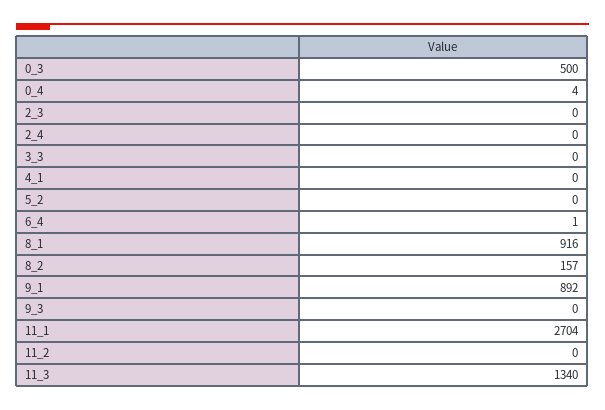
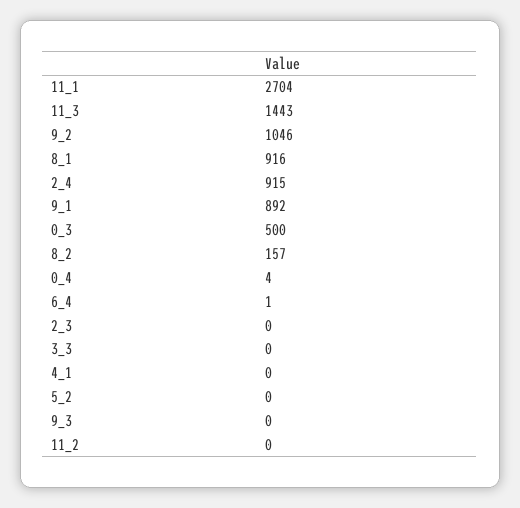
2_4: 0 -> 915
11_3: 1340 -> 1443
9_2: none -> 1046

